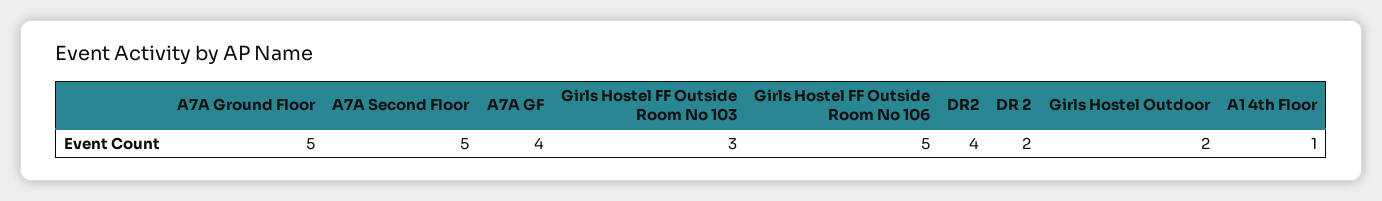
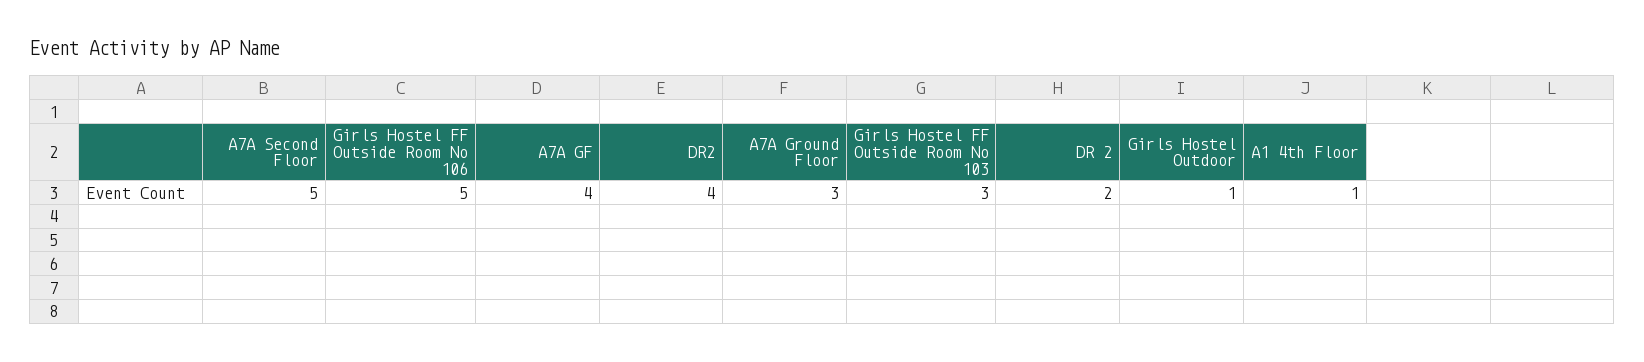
A7A Ground Floor: 5 -> 3
Girls Hostel Outdoor: 2 -> 1

